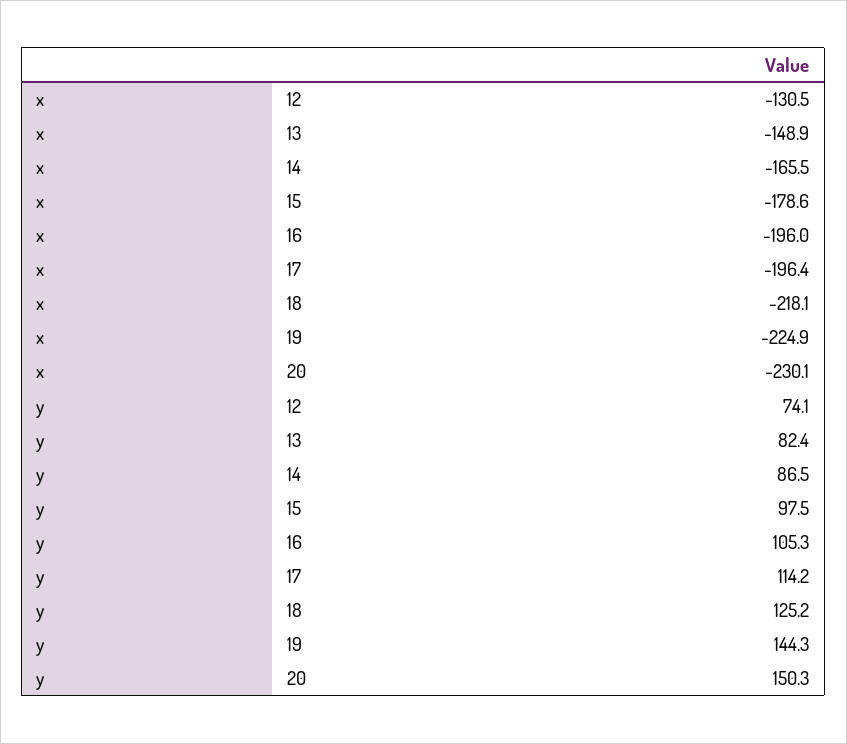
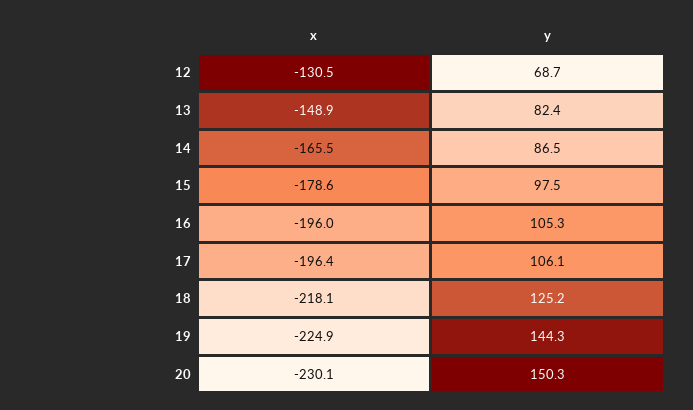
y, 12: 74.1 -> 68.7
y, 17: 114.2 -> 106.1

